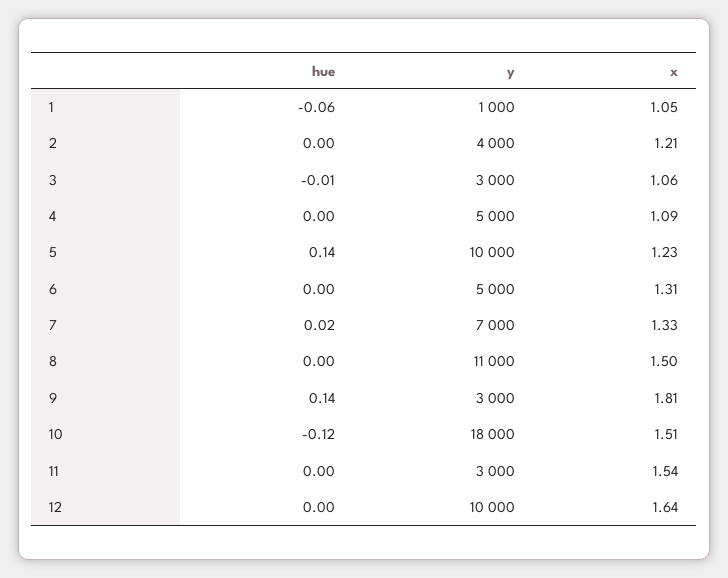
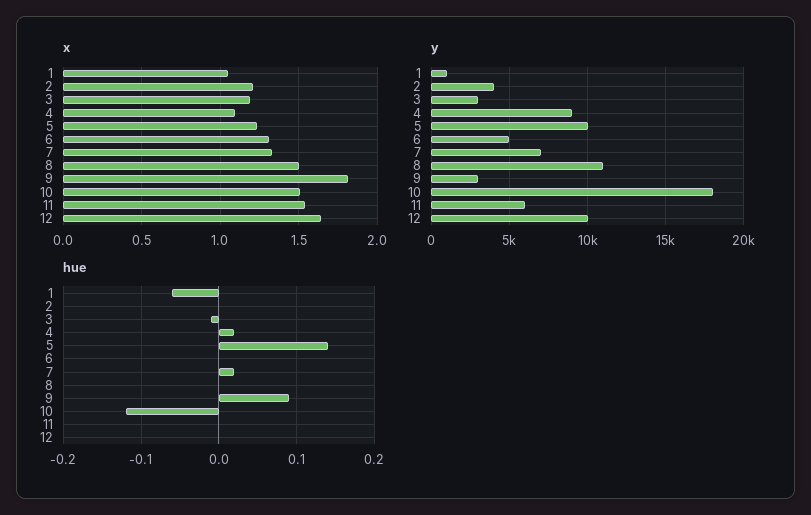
x, 3: 1.06 -> 1.2
hue, 4: 0 -> 0.02
y, 4: 5000 -> 9000
hue, 9: 0.14 -> 0.09
y, 11: 3000 -> 6000

